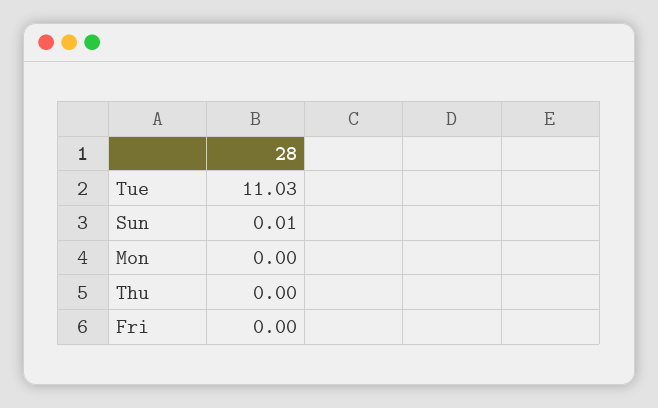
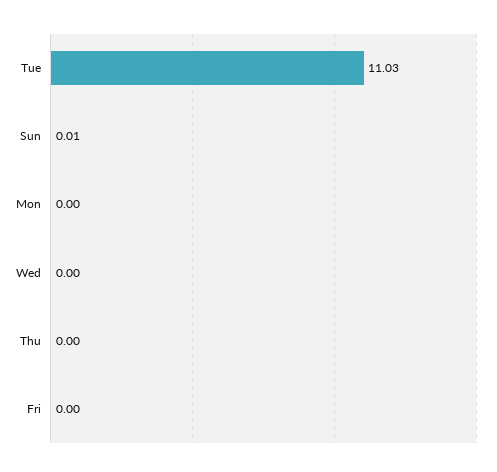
Wed: none -> 0

